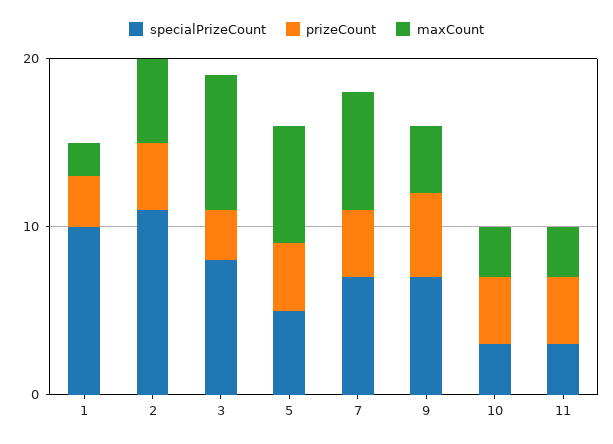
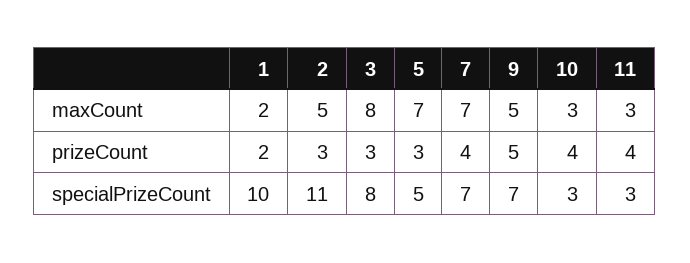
prizeCount, 1: 3 -> 2
prizeCount, 2: 4 -> 3
prizeCount, 5: 4 -> 3
maxCount, 9: 4 -> 5

